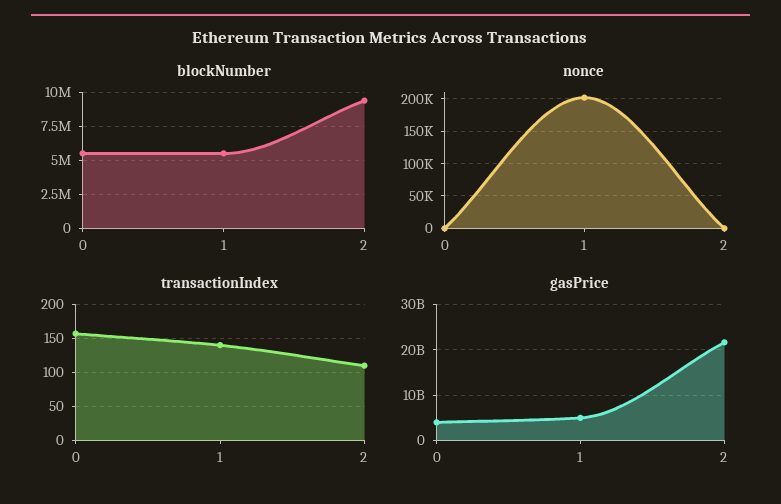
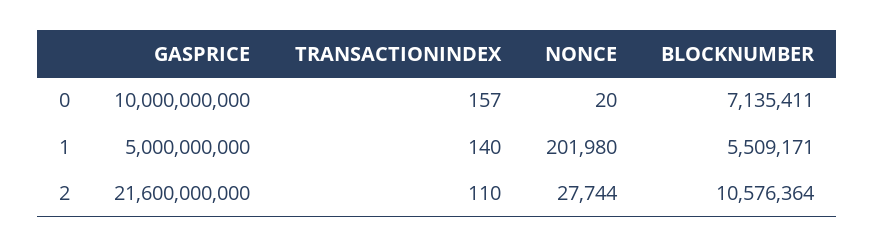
blockNumber, 0: 5500000 -> 7135411
blockNumber, 2: 9500000 -> 10576364
nonce, 2: 0 -> 27744
gasPrice, 0: 4000000000 -> 10000000000

